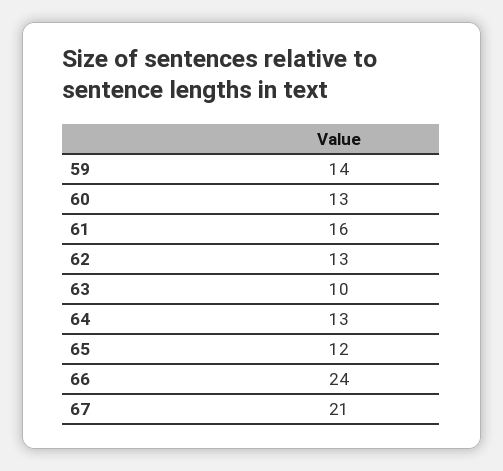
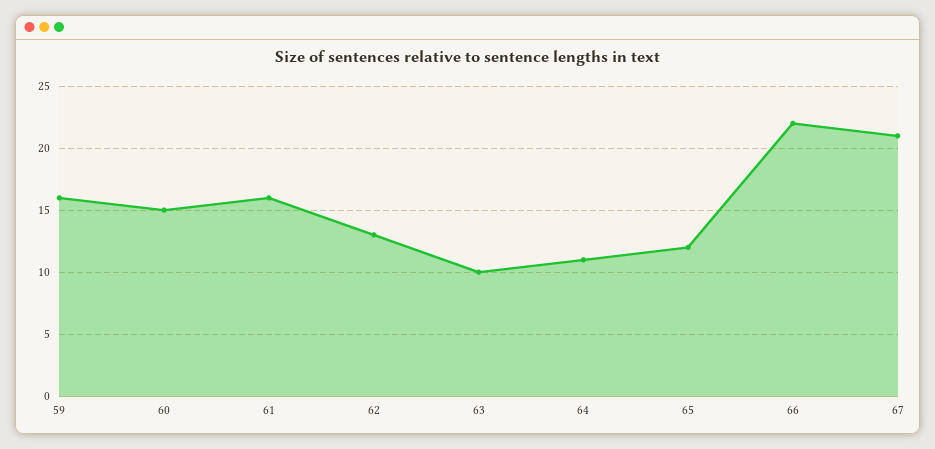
59: 14 -> 16
60: 13 -> 15
64: 13 -> 11
66: 24 -> 22

